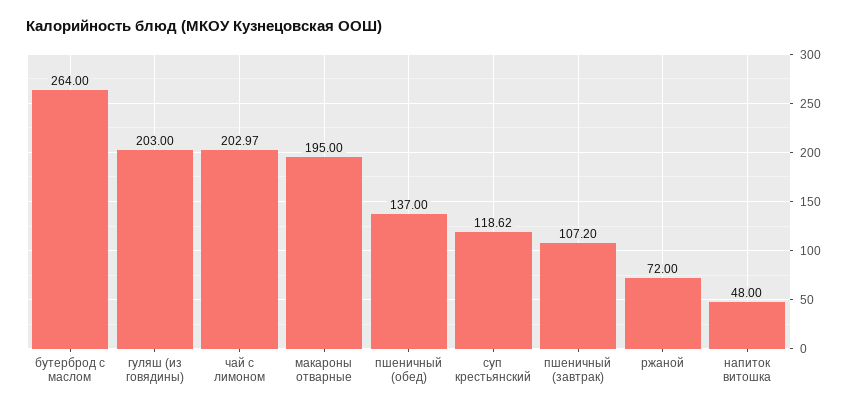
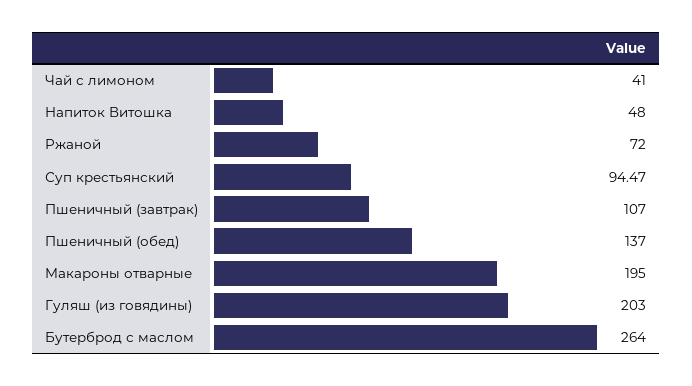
чай с лимоном: 202.97 -> 41
суп крестьянский: 118.62 -> 94.47
пшеничный (завтрак): 107.2 -> 107

